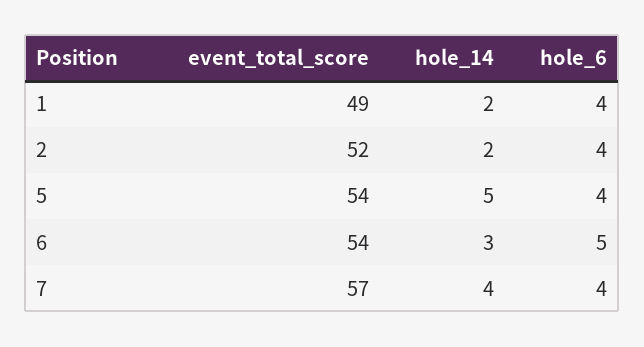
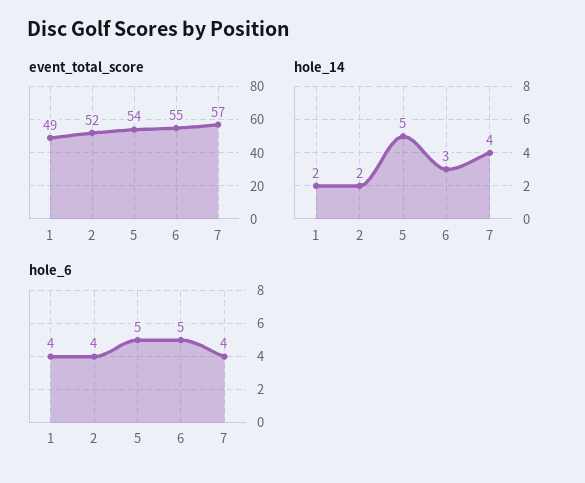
hole_6, 5: 4 -> 5
event_total_score, 6: 54 -> 55

